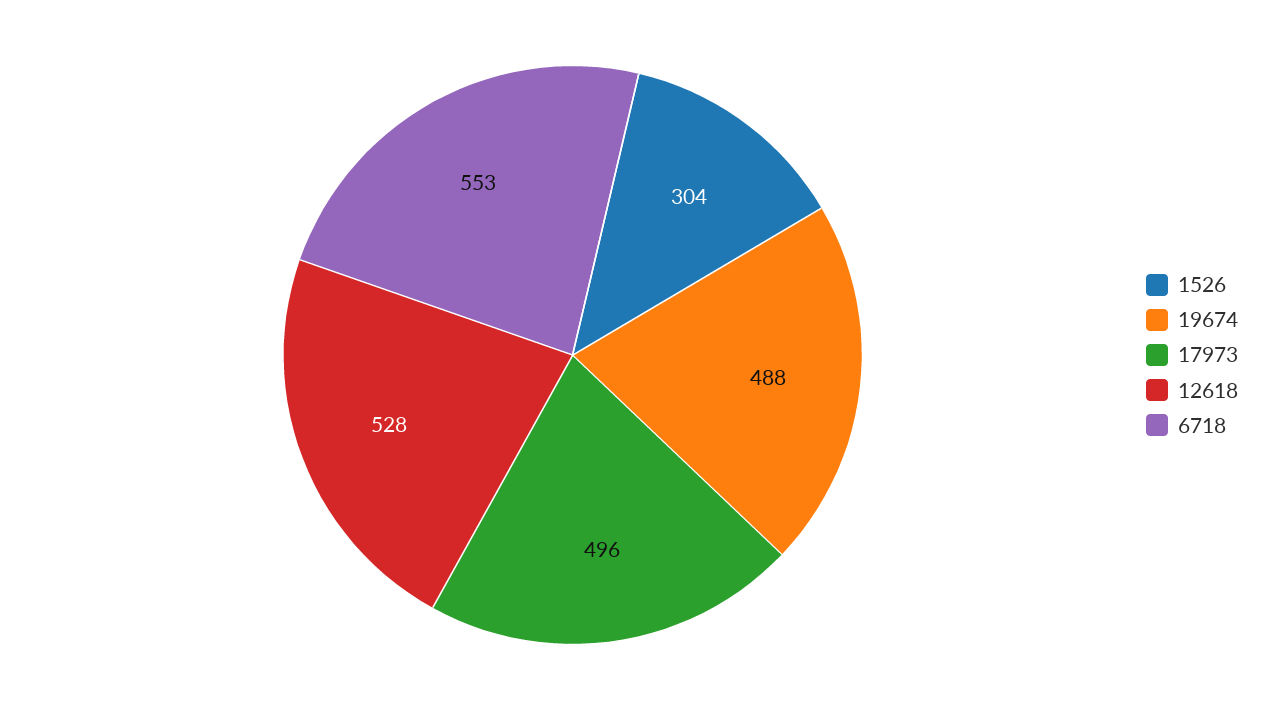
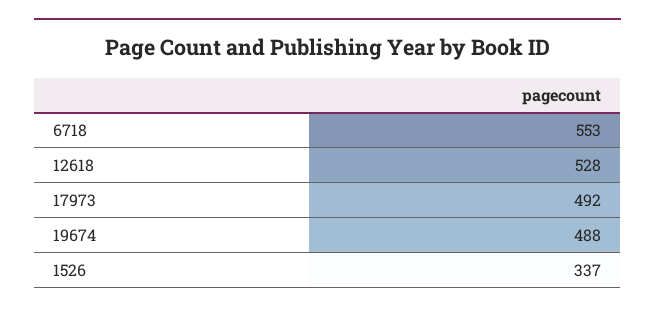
1526: 304 -> 337
17973: 496 -> 492

